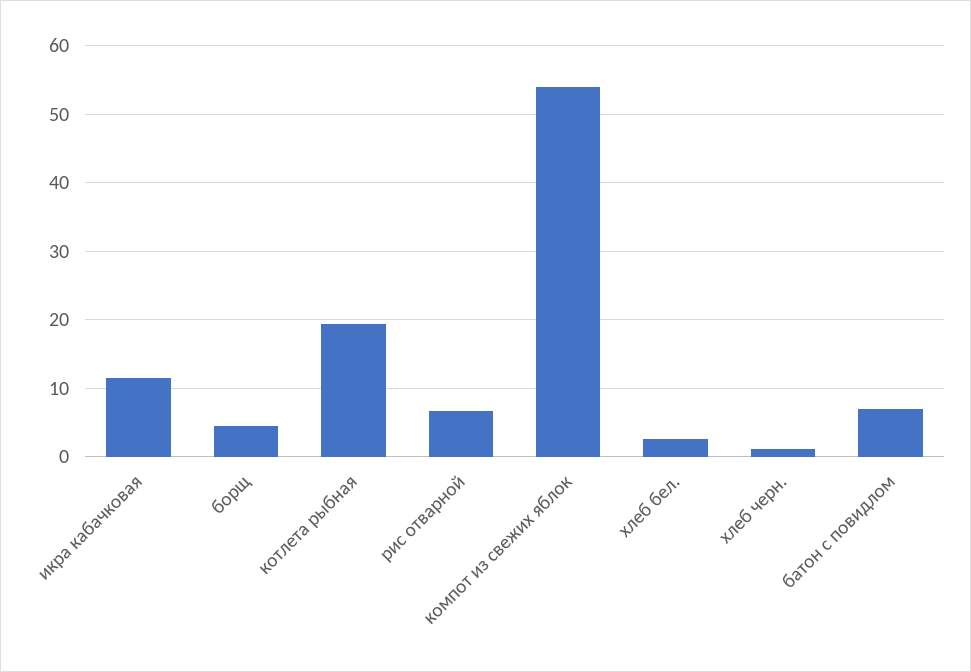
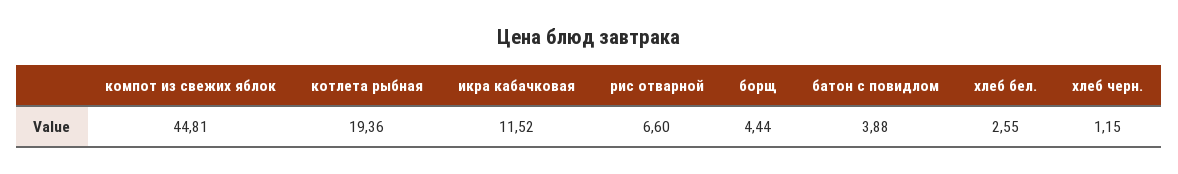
компот из свежих яблок: 54 -> 44.81
батон с повидлом: 7 -> 3.88

